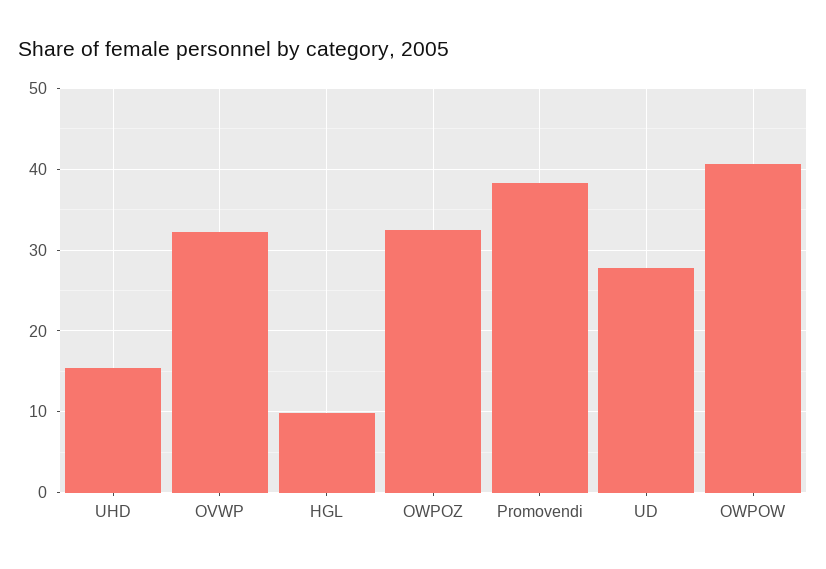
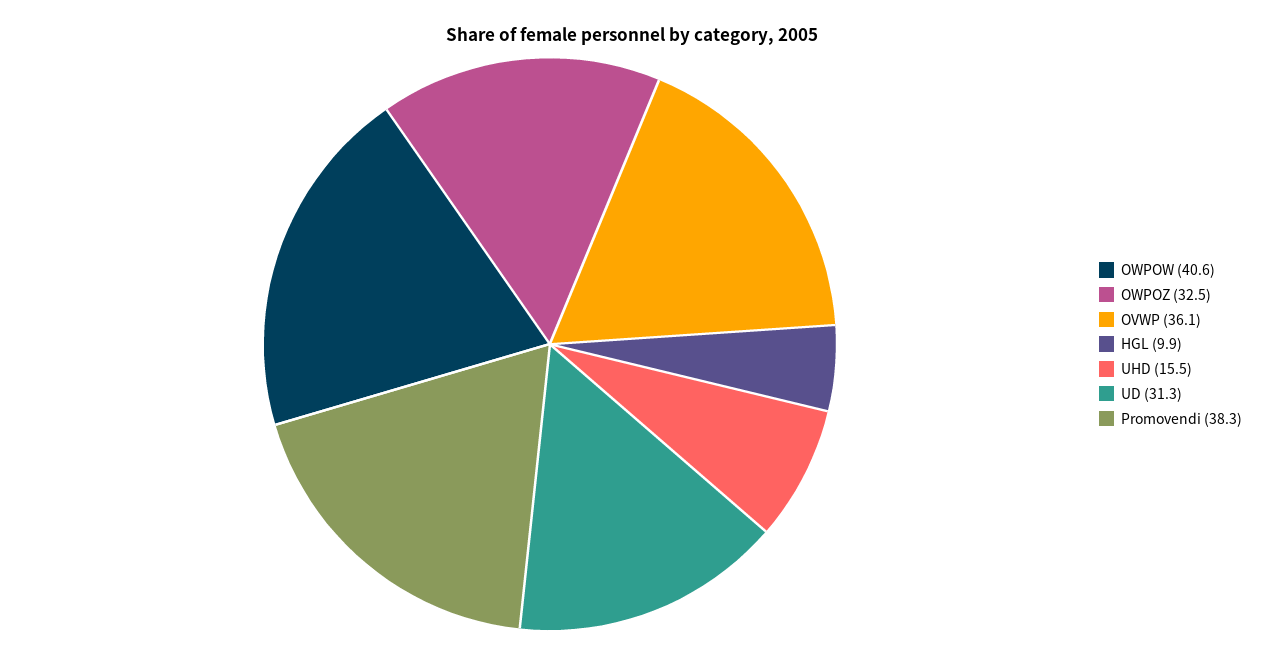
OVWP: 32 -> 36.1
UD: 28 -> 31.3

